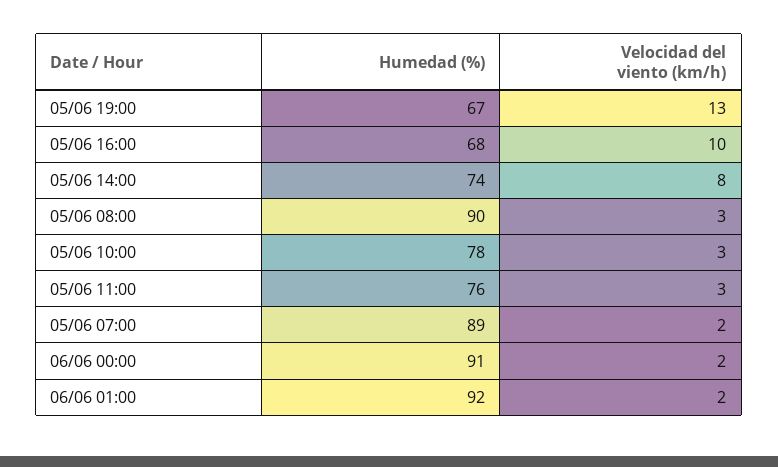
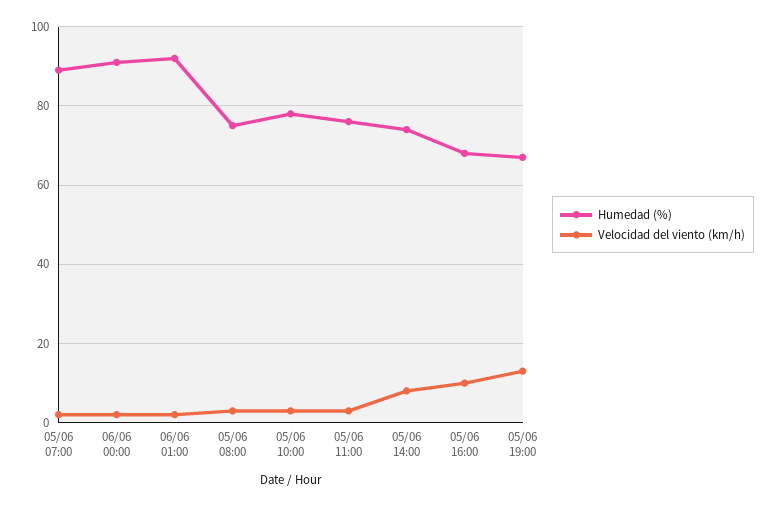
Humedad (%), 05/06 08:00: 90 -> 75

